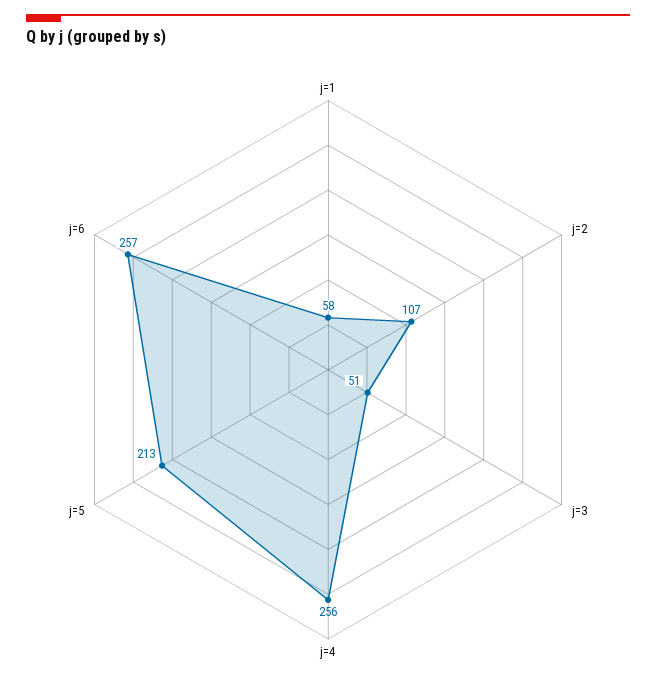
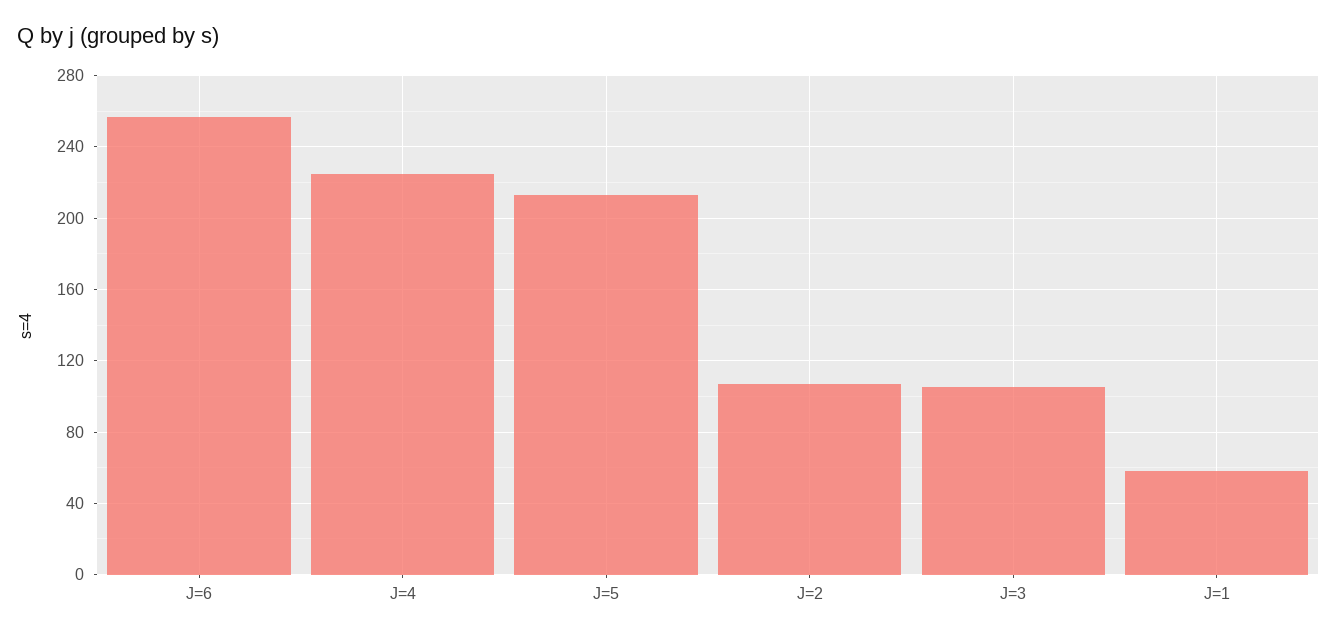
j=3: 51 -> 105
j=4: 256 -> 225

